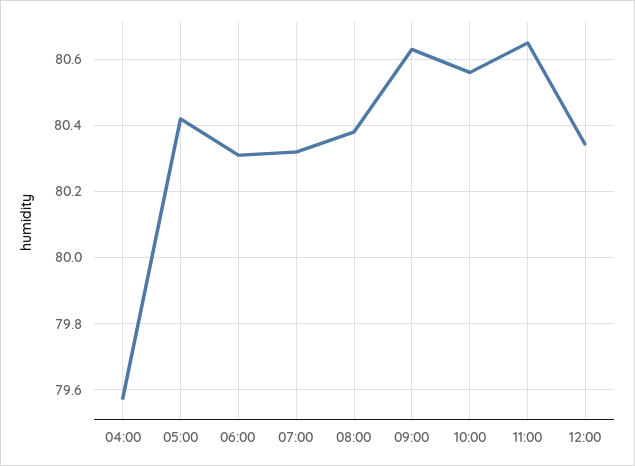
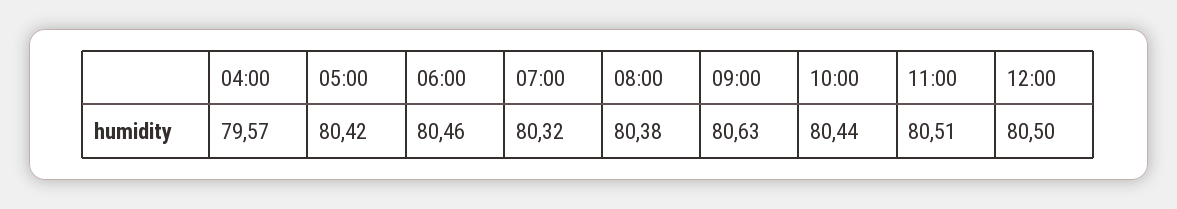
06:00: 80.3 -> 80.46
10:00: 80.55 -> 80.44
11:00: 80.65 -> 80.51
12:00: 80.35 -> 80.5

